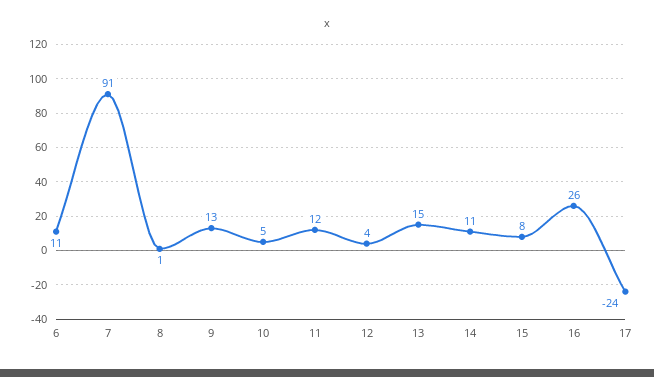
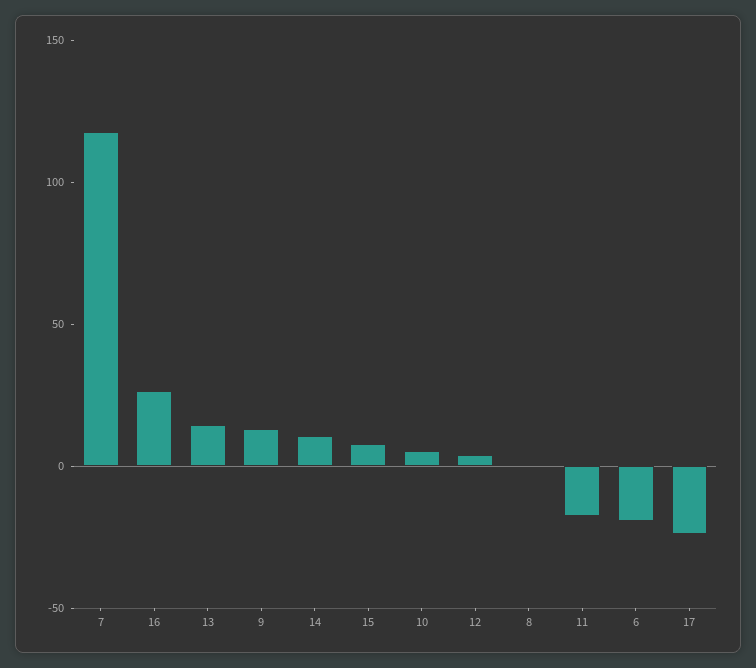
6: 11 -> -20
7: 91 -> 120
11: 12 -> -20

